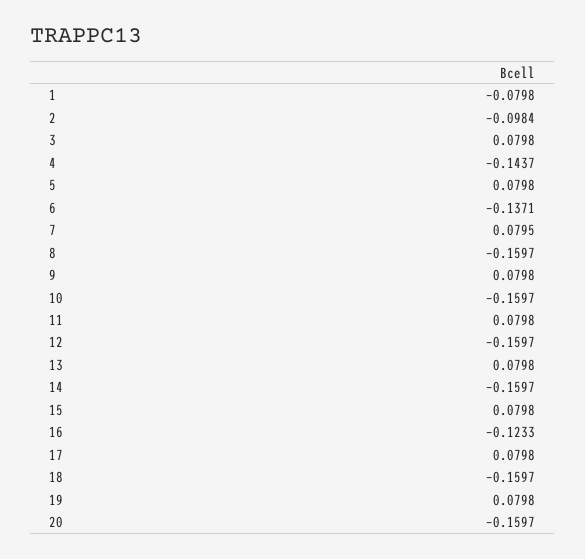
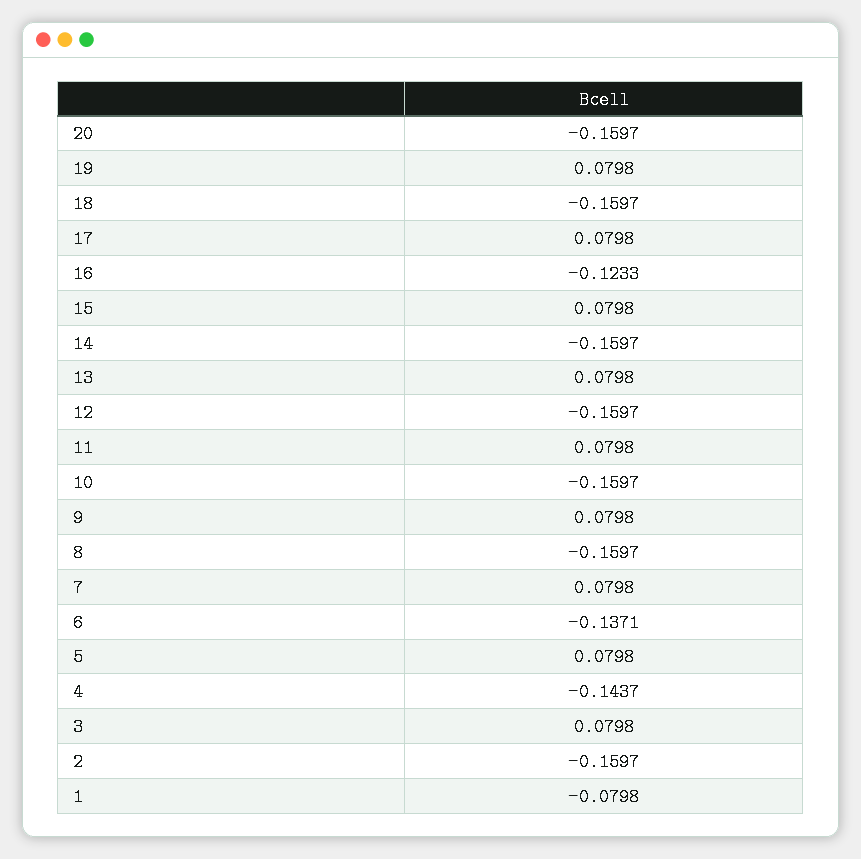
2: -0.0984 -> -0.1597
7: 0.0795 -> 0.0798

